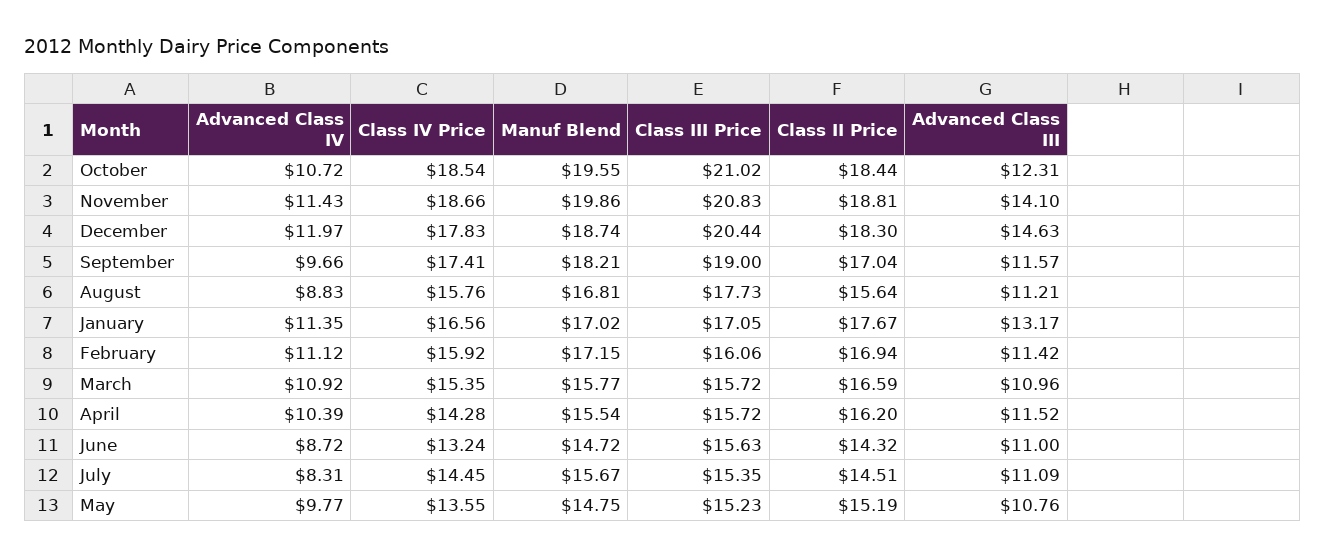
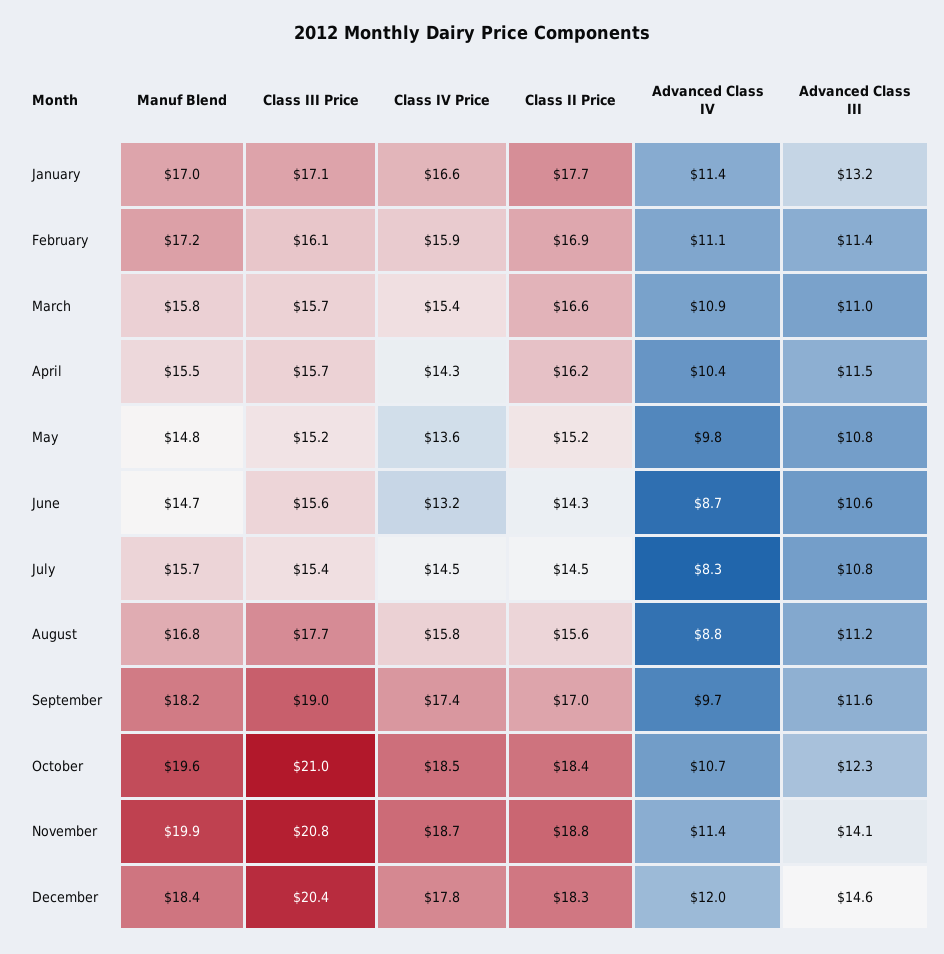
Manuf Blend, December: 18.74 -> 18.4
Advanced Class III, June: 11 -> 10.6
Advanced Class III, July: 11.09 -> 10.8

